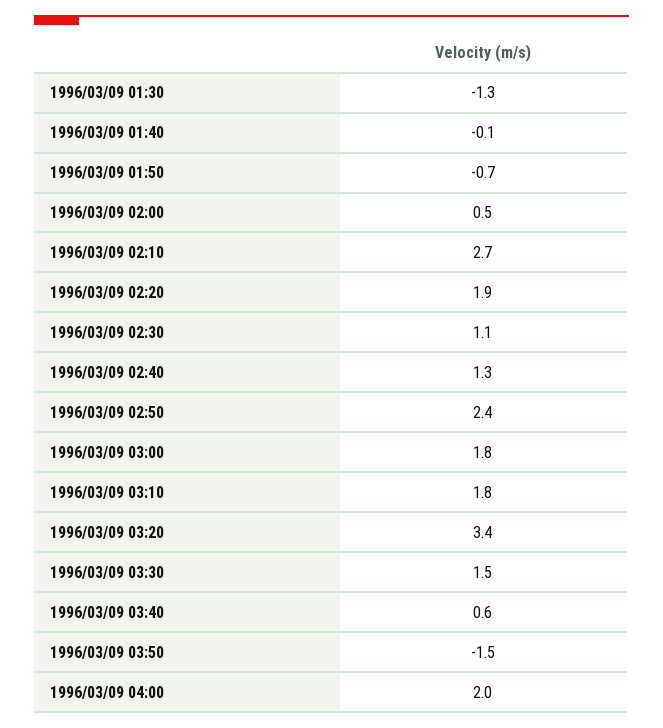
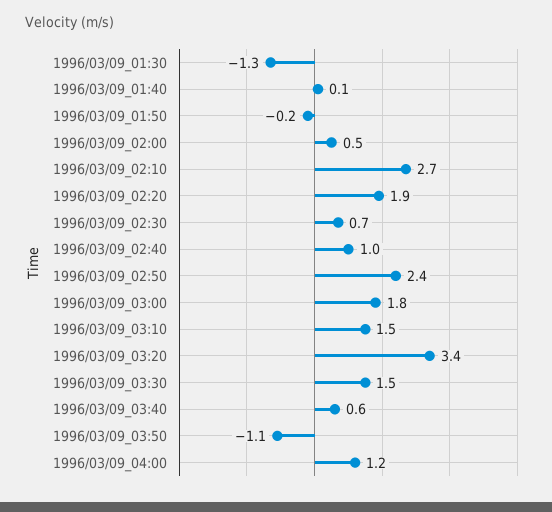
1996/03/09 01:40: -0.1 -> 0.1
1996/03/09 01:50: -0.7 -> -0.2
1996/03/09 02:30: 1.1 -> 0.7
1996/03/09 02:40: 1.3 -> 1
1996/03/09 03:10: 1.8 -> 1.5
1996/03/09 03:50: -1.5 -> -1.1
1996/03/09 04:00: 2 -> 1.2

